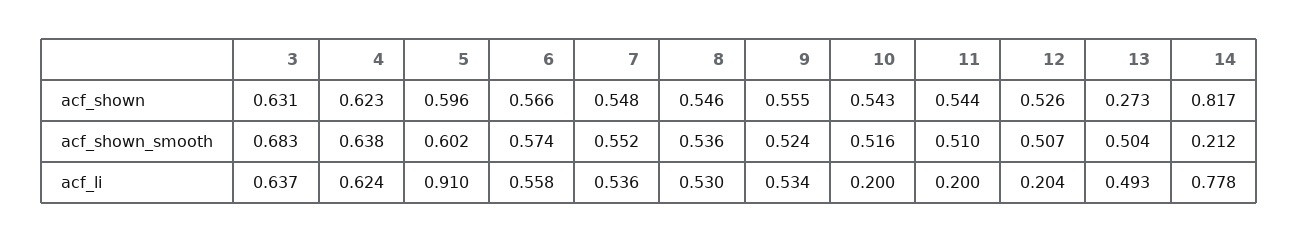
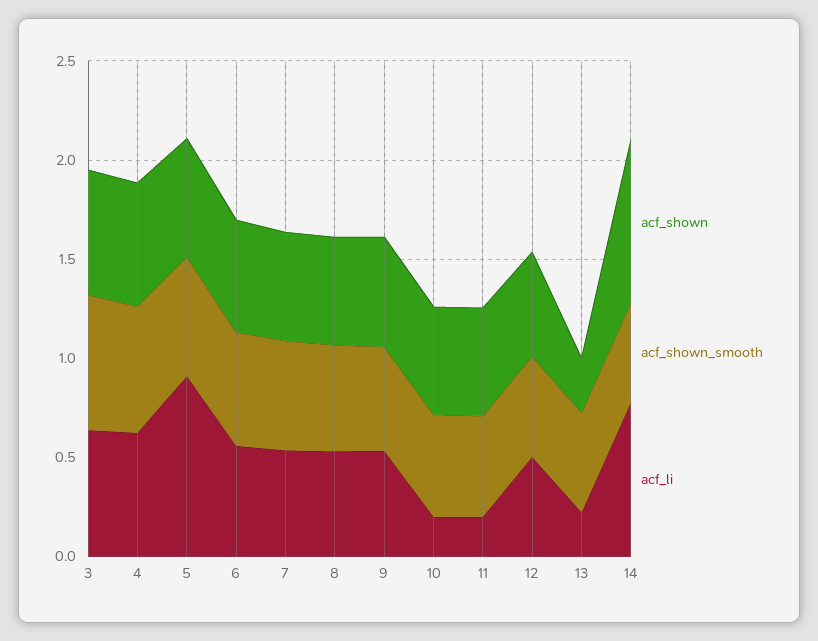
acf_shown_smooth, 14: 0.212 -> 0.5
acf_li, 12: 0.204 -> 0.5
acf_li, 13: 0.493 -> 0.2

